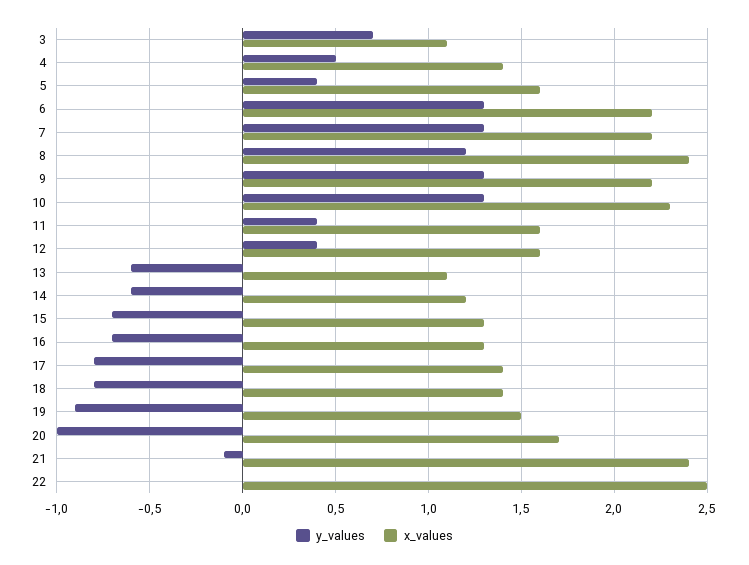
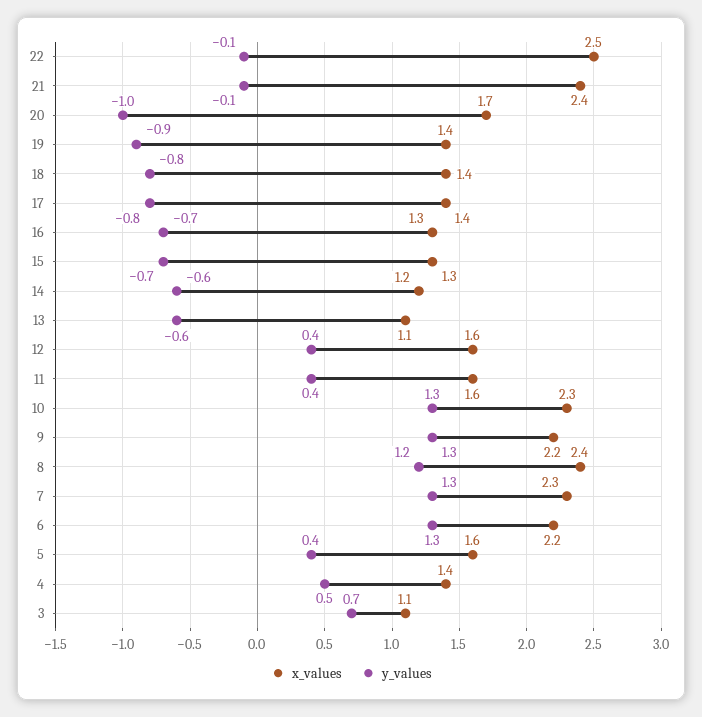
x_values, 7: 2.2 -> 2.3
x_values, 19: 1.5 -> 1.4
y_values, 22: 0 -> -0.1

